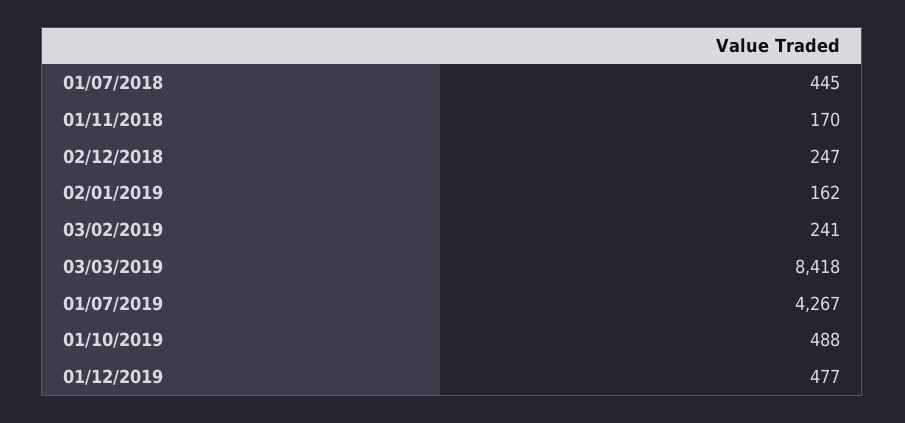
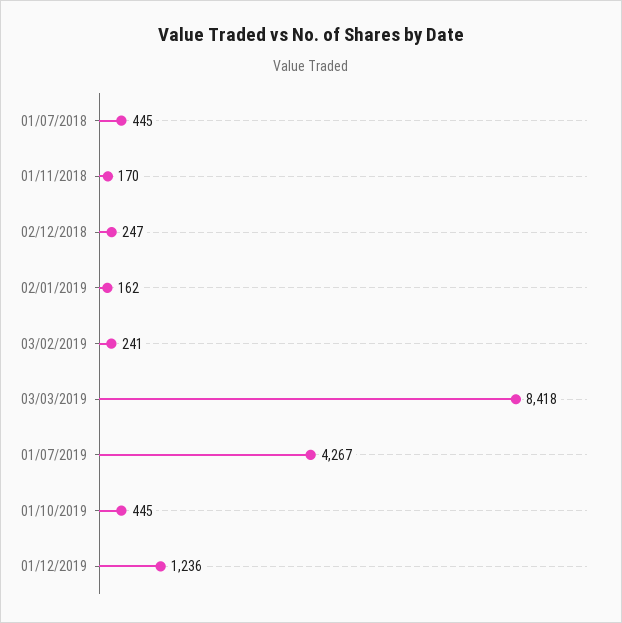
01/10/2019: 488 -> 445
01/12/2019: 477 -> 1236

